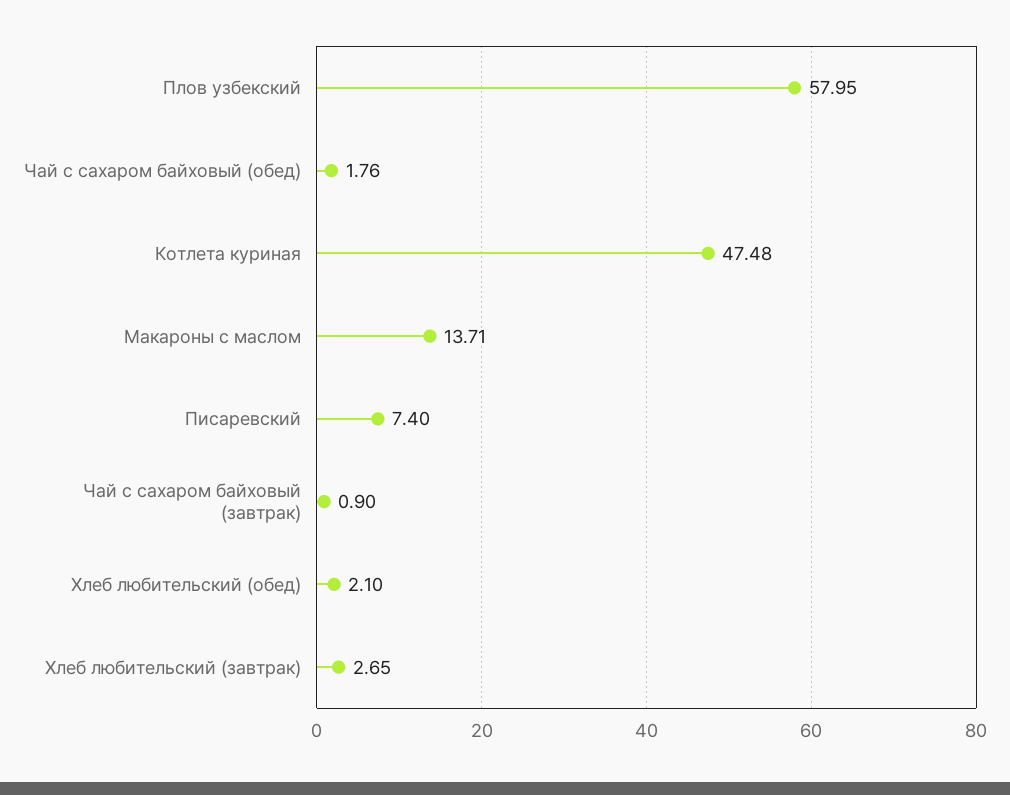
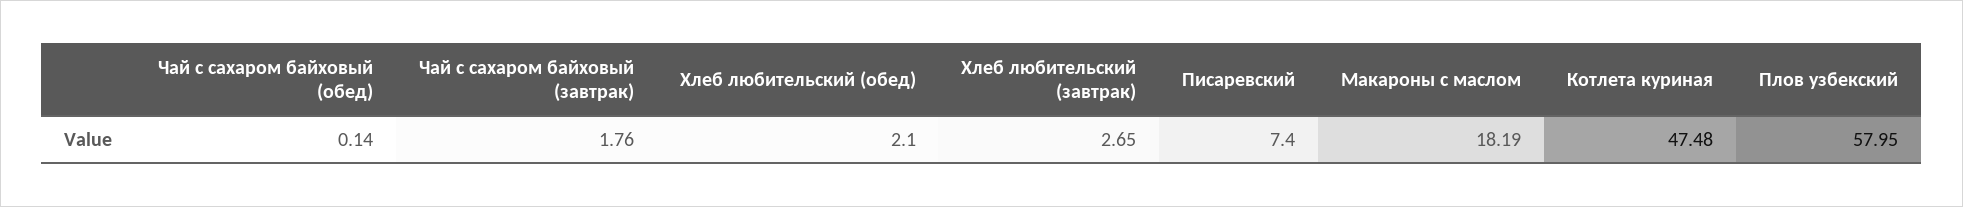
Чай с сахаром байховый (обед): 1.76 -> 0.14
Макароны с маслом: 13.71 -> 18.19
Чай с сахаром байховый (завтрак): 0.9 -> 1.76

